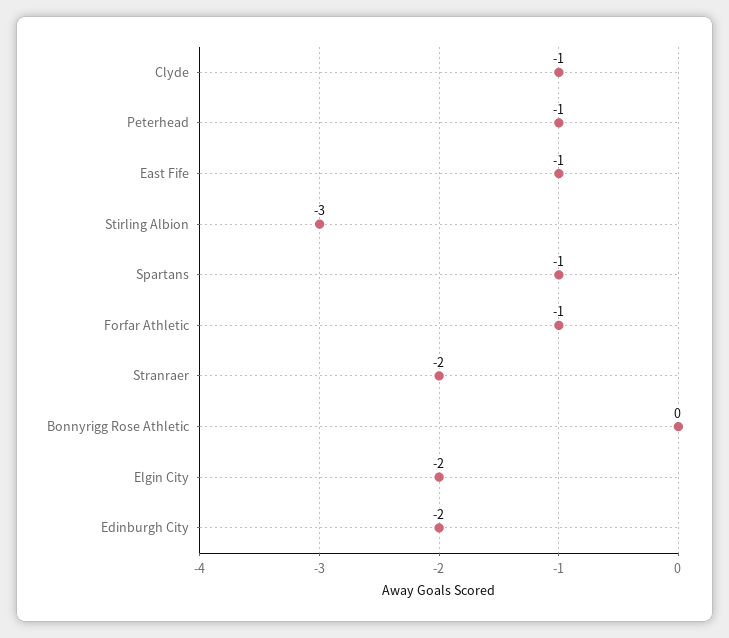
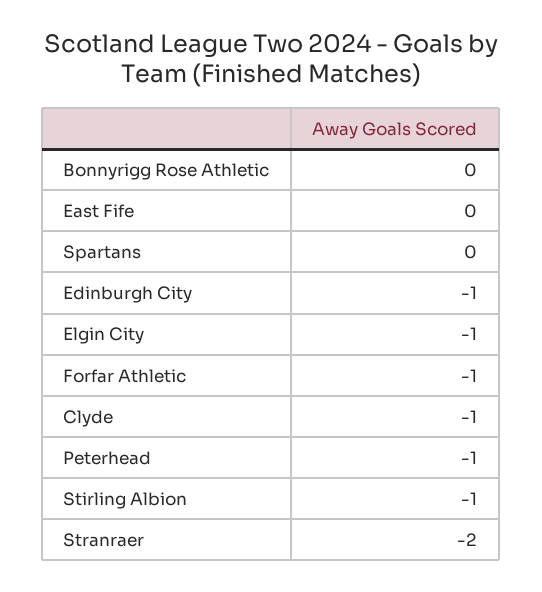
East Fife: -1 -> 0
Stirling Albion: -3 -> -1
Spartans: -1 -> 0
Elgin City: -2 -> -1
Edinburgh City: -2 -> -1

